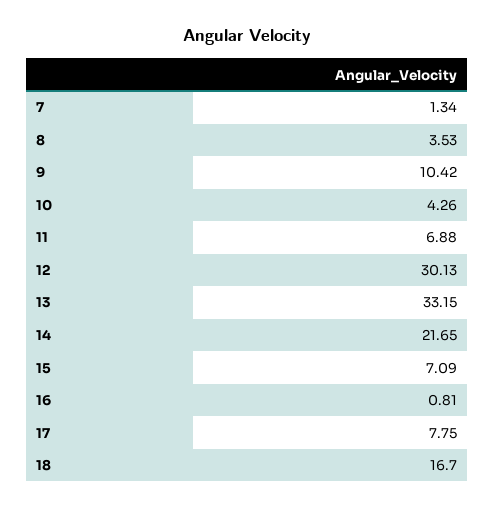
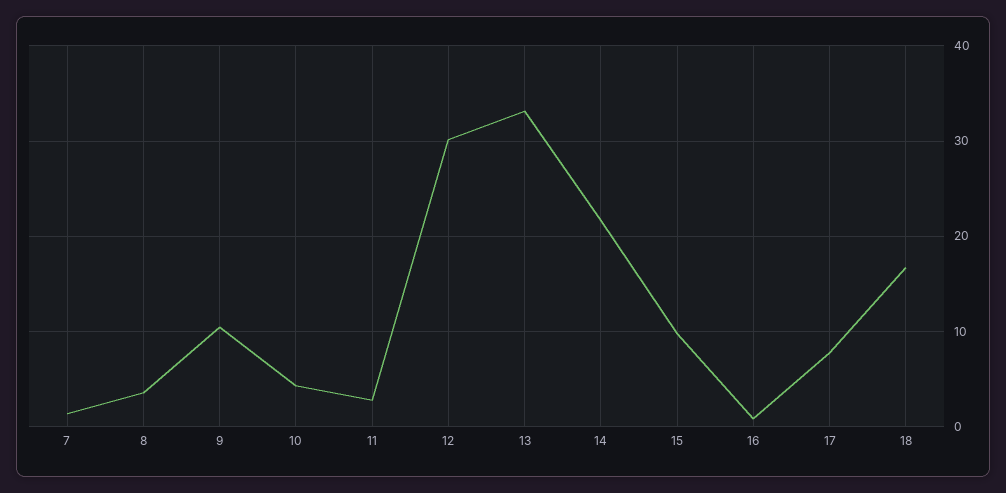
11: 6.88 -> 3
15: 7.09 -> 10

